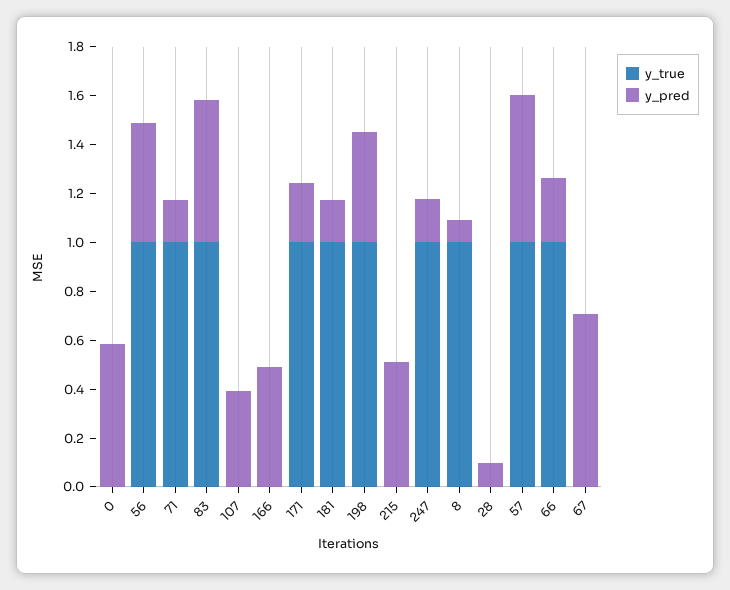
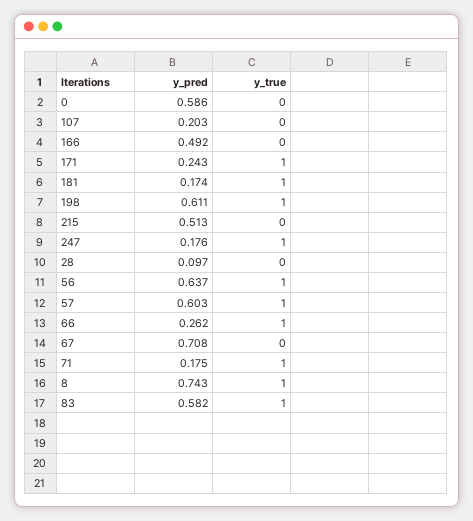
y_pred, 56: 0.5 -> 0.637
y_pred, 107: 0.4 -> 0.203
y_pred, 198: 0.45 -> 0.611
y_pred, 8: 0.1 -> 0.743

